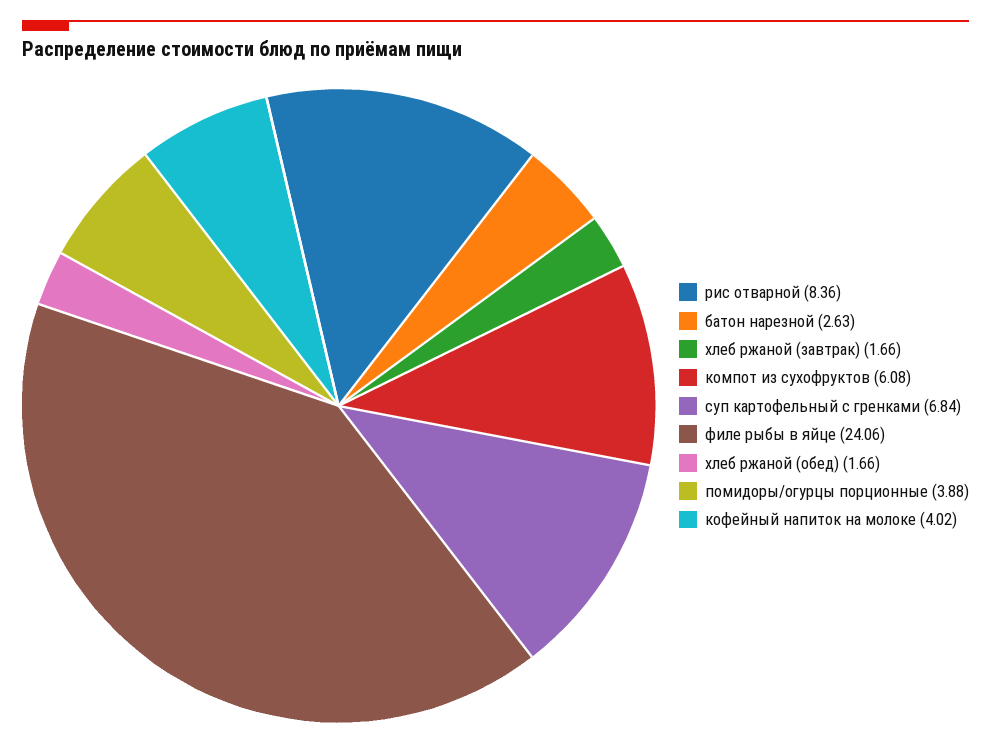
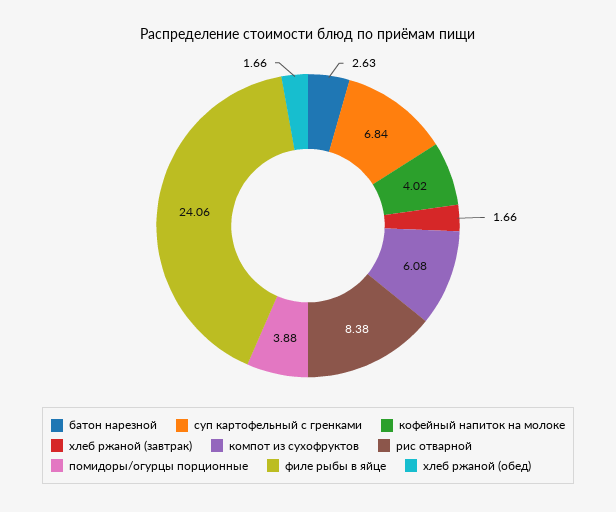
рис отварной: 8.36 -> 8.38

